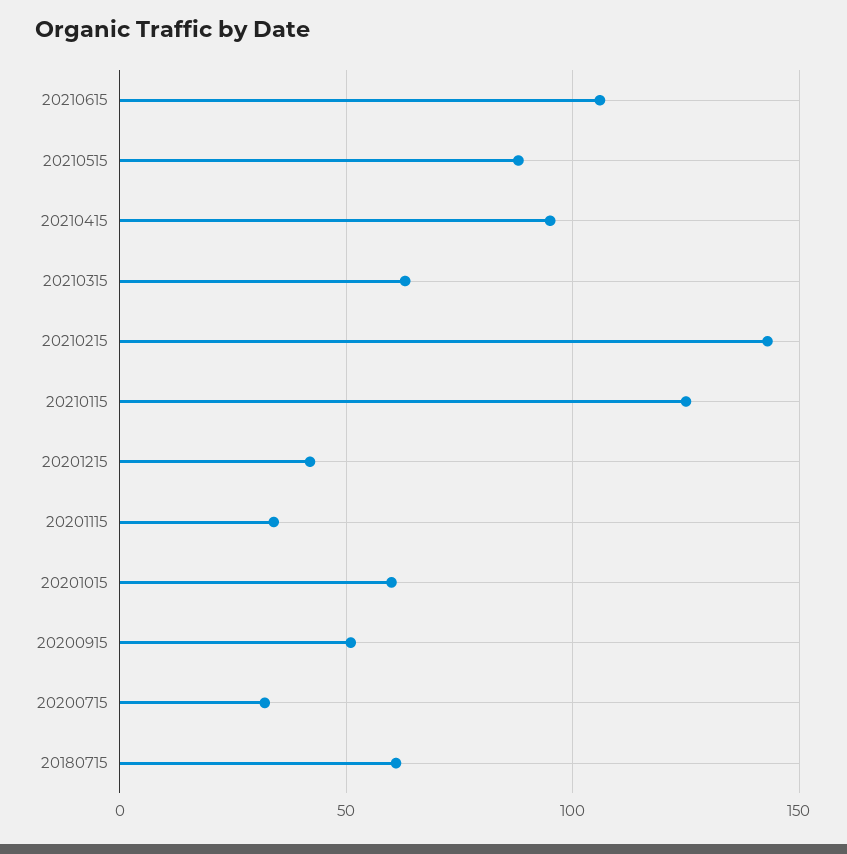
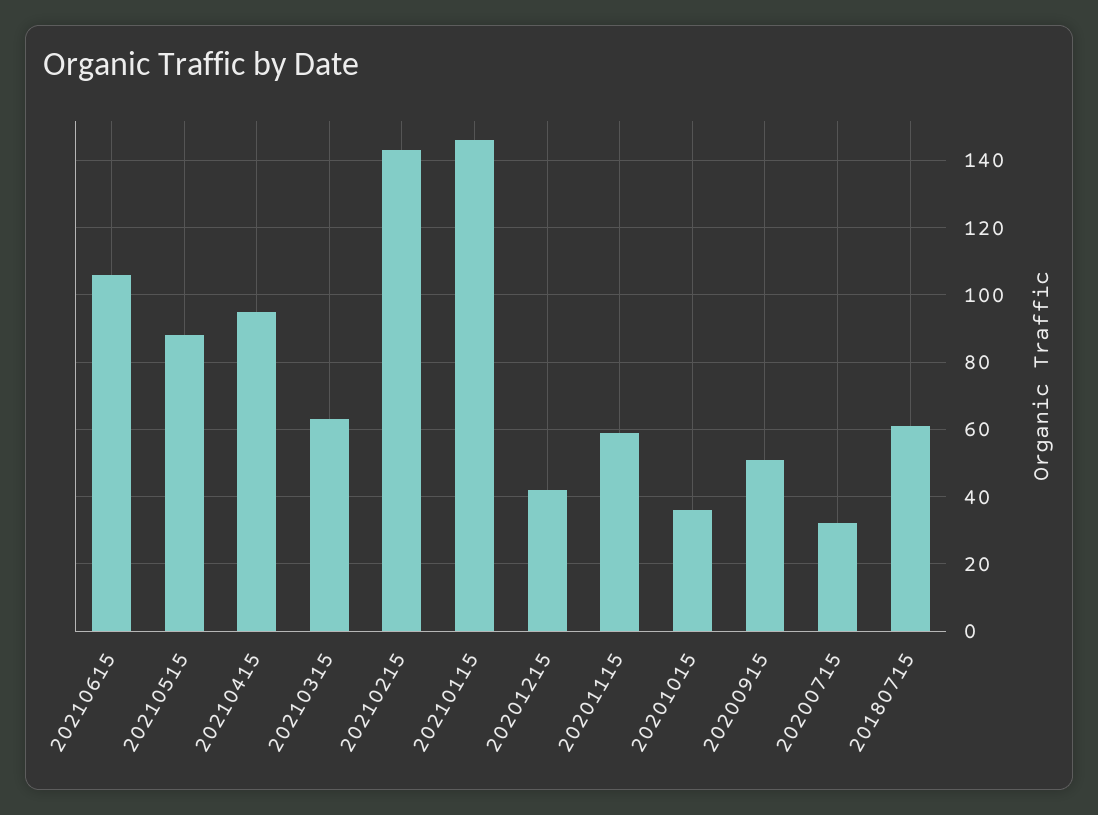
20210115: 125 -> 145
20201115: 35 -> 60
20201015: 60 -> 35

